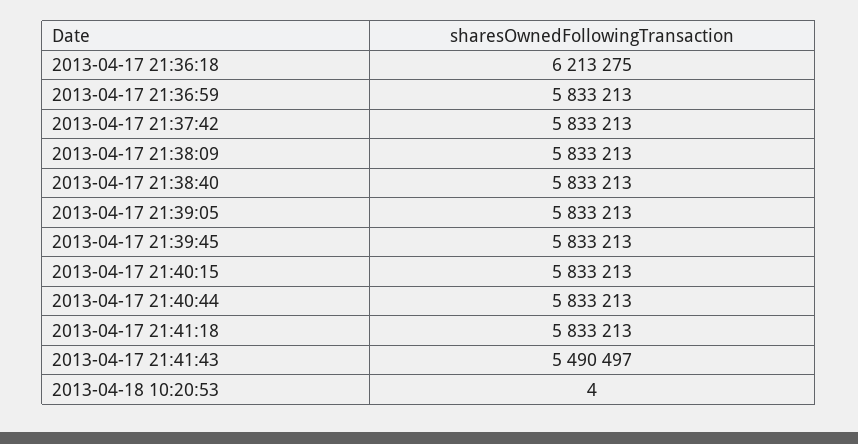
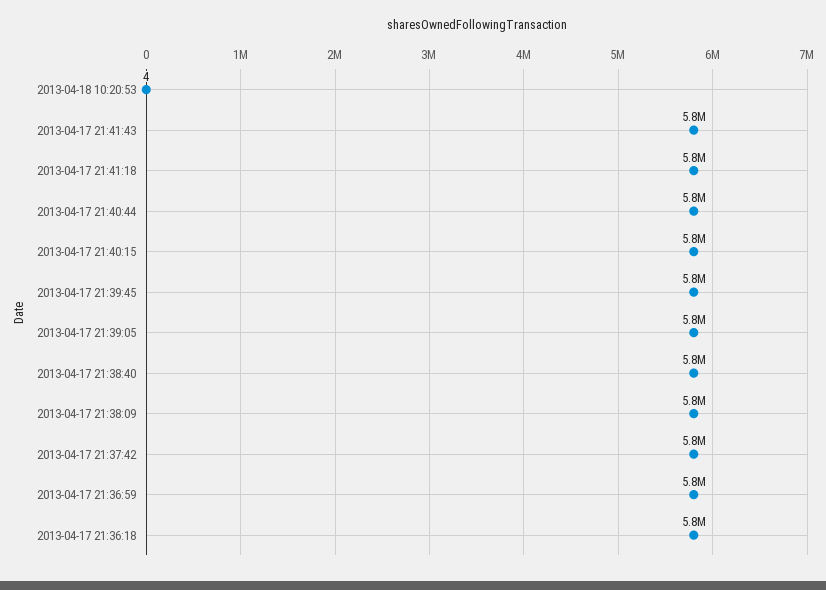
2013-04-17 21:36:18: 6213275 -> 5800000
2013-04-17 21:41:43: 5490497 -> 5800000

